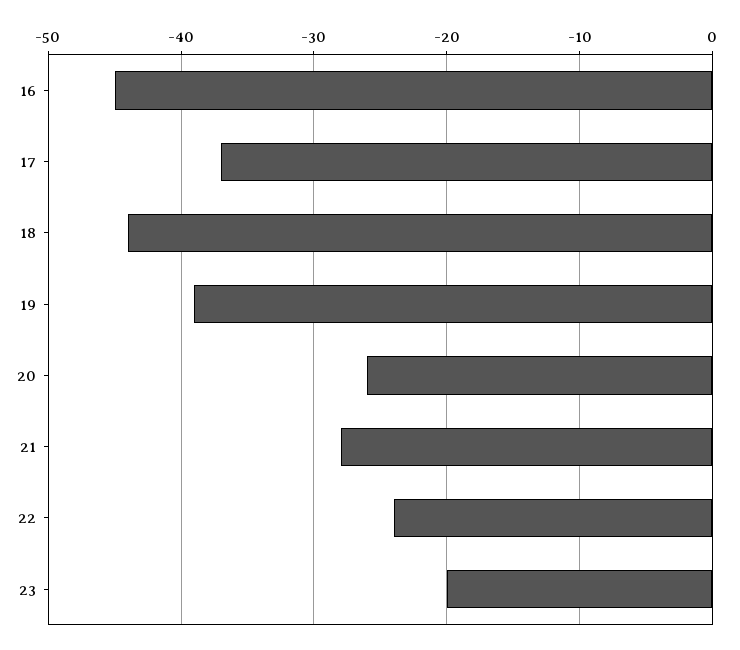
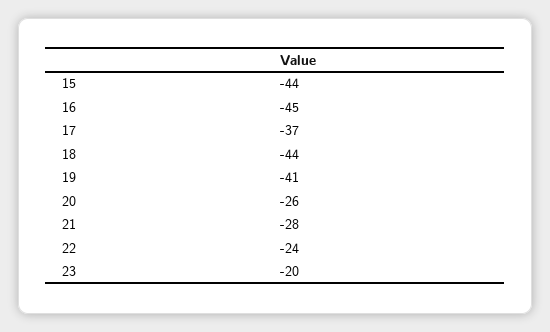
19: -39 -> -41
15: none -> -44

